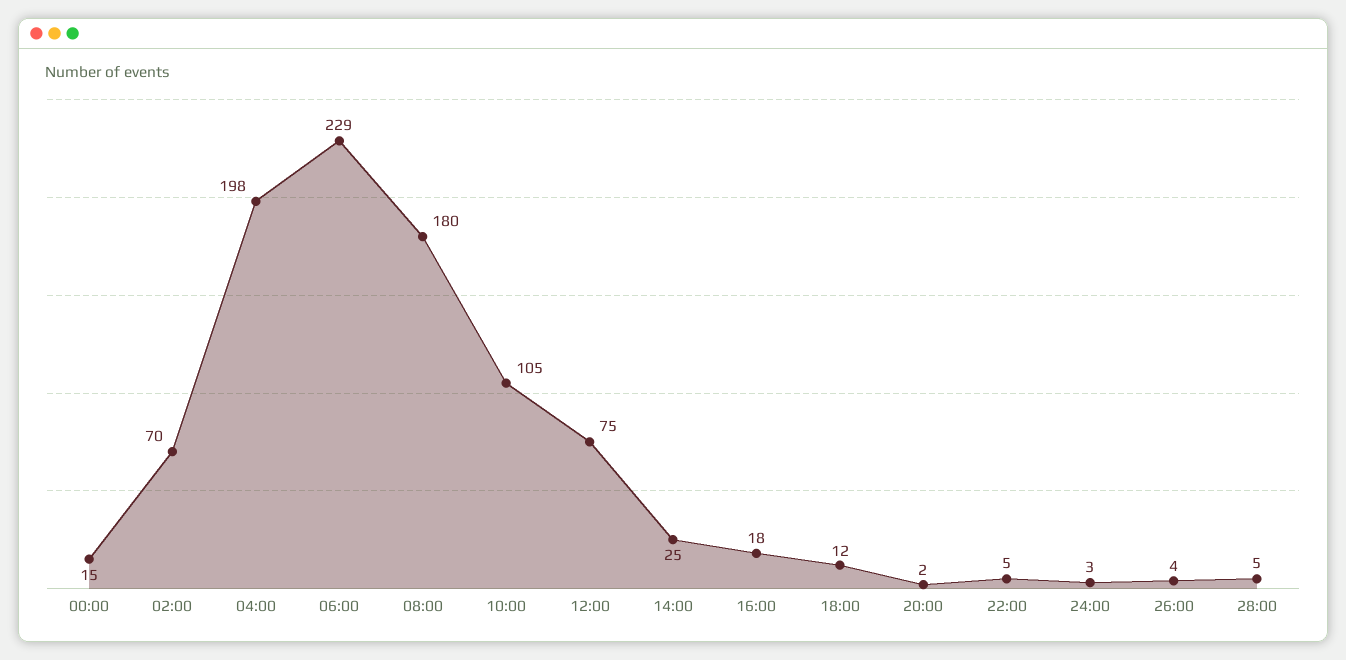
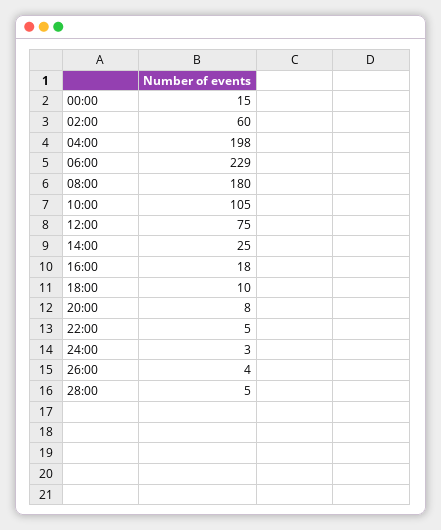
02:00: 70 -> 60
18:00: 12 -> 10
20:00: 2 -> 8

